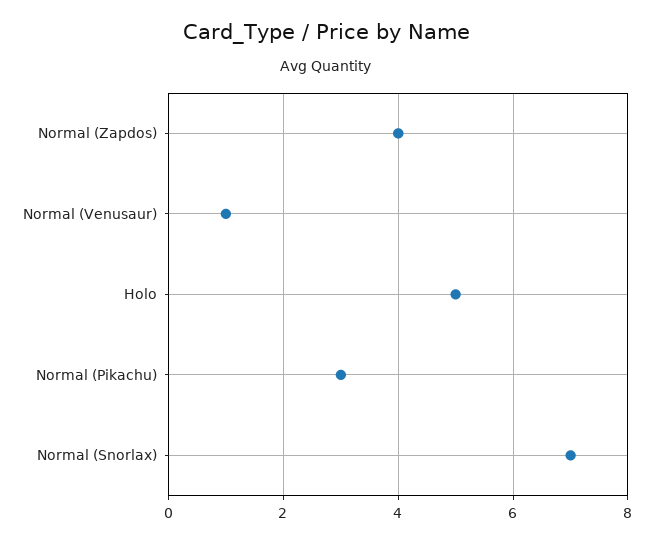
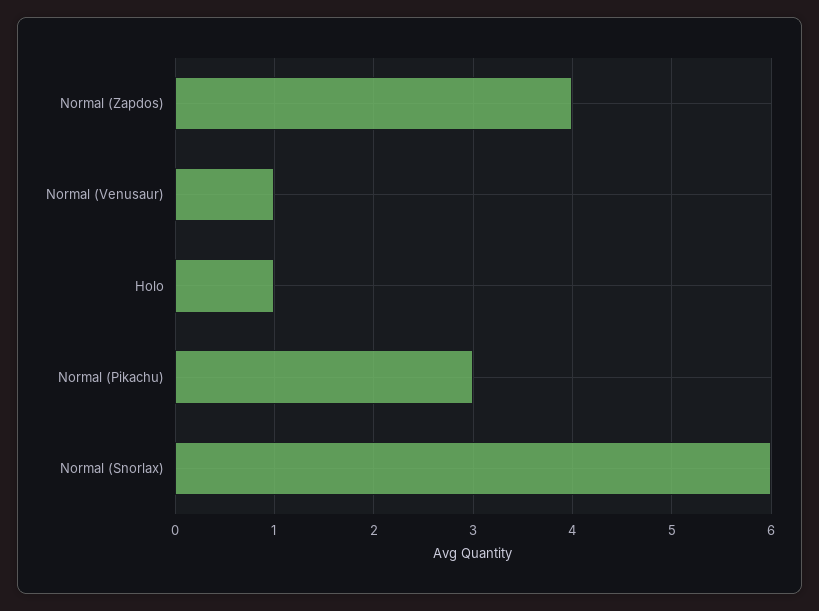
Holo: 5 -> 1
Normal (Snorlax): 7 -> 6

